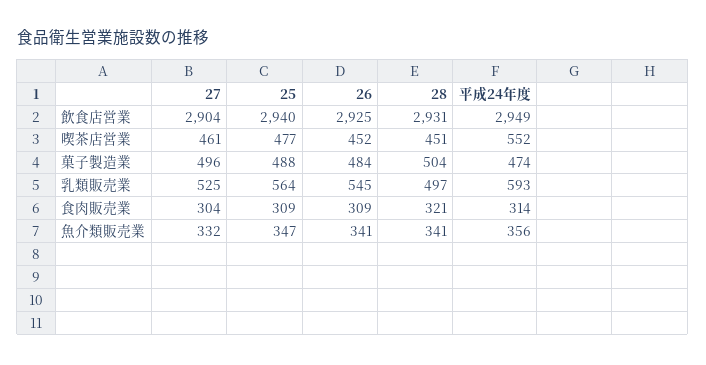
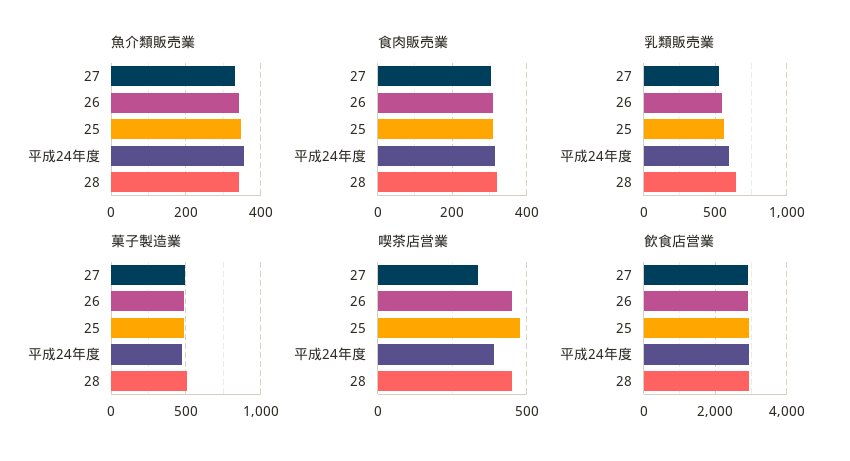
喫茶店営業, 27: 461 -> 350
喫茶店営業, 平成24年度: 552 -> 400
乳類販売業, 28: 497 -> 650

